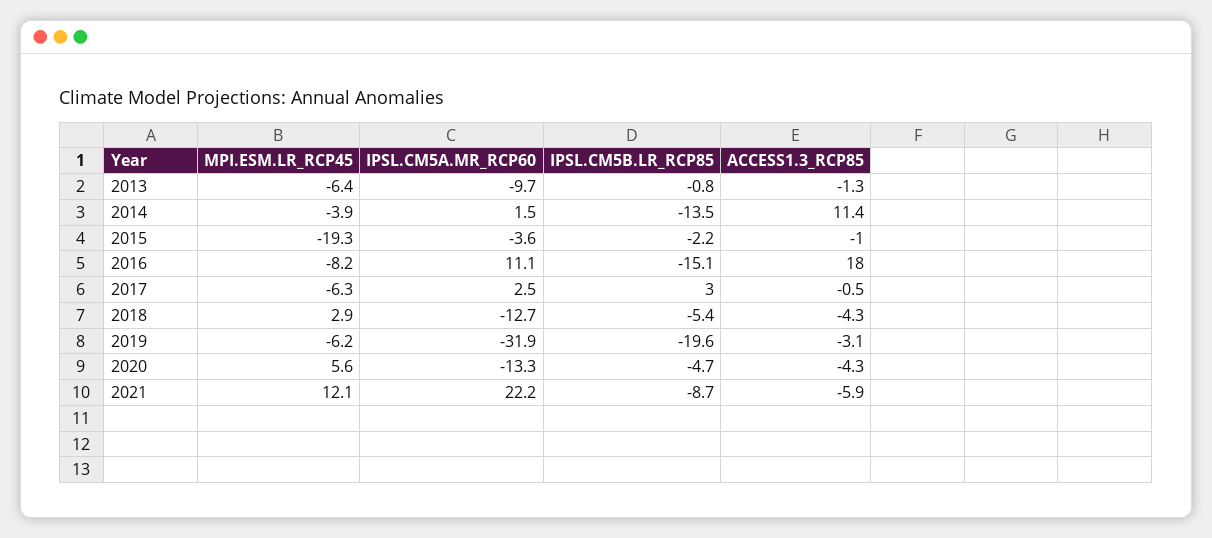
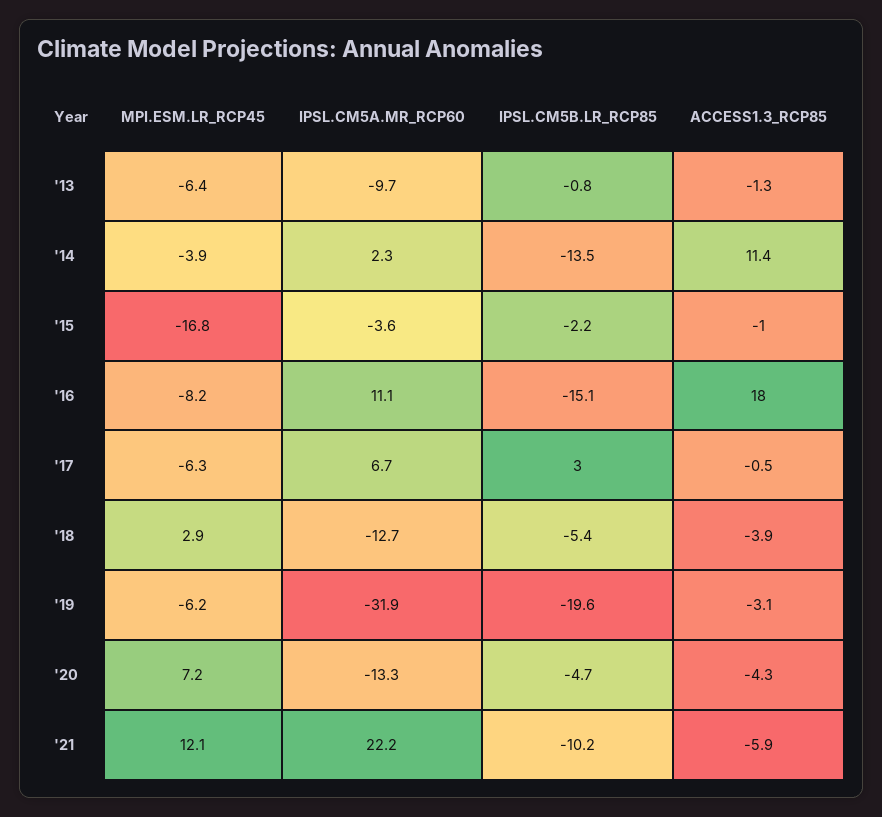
IPSL.CM5A.MR_RCP60, 2014: 1.5 -> 2.3
MPI.ESM.LR_RCP45, 2015: -19.3 -> -16.8
IPSL.CM5A.MR_RCP60, 2017: 2.5 -> 6.7
ACCESS1.3_RCP85, 2018: -4.3 -> -3.9
MPI.ESM.LR_RCP45, 2020: 5.6 -> 7.2
IPSL.CM5B.LR_RCP85, 2021: -8.7 -> -10.2

